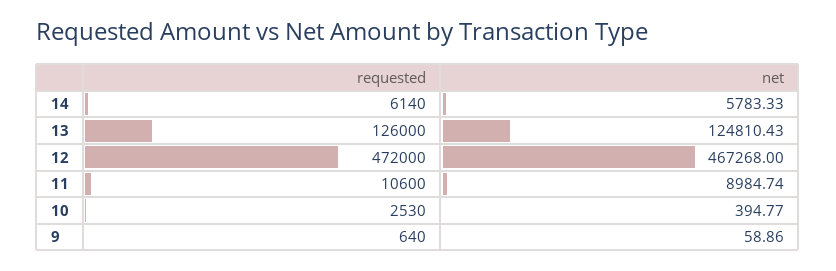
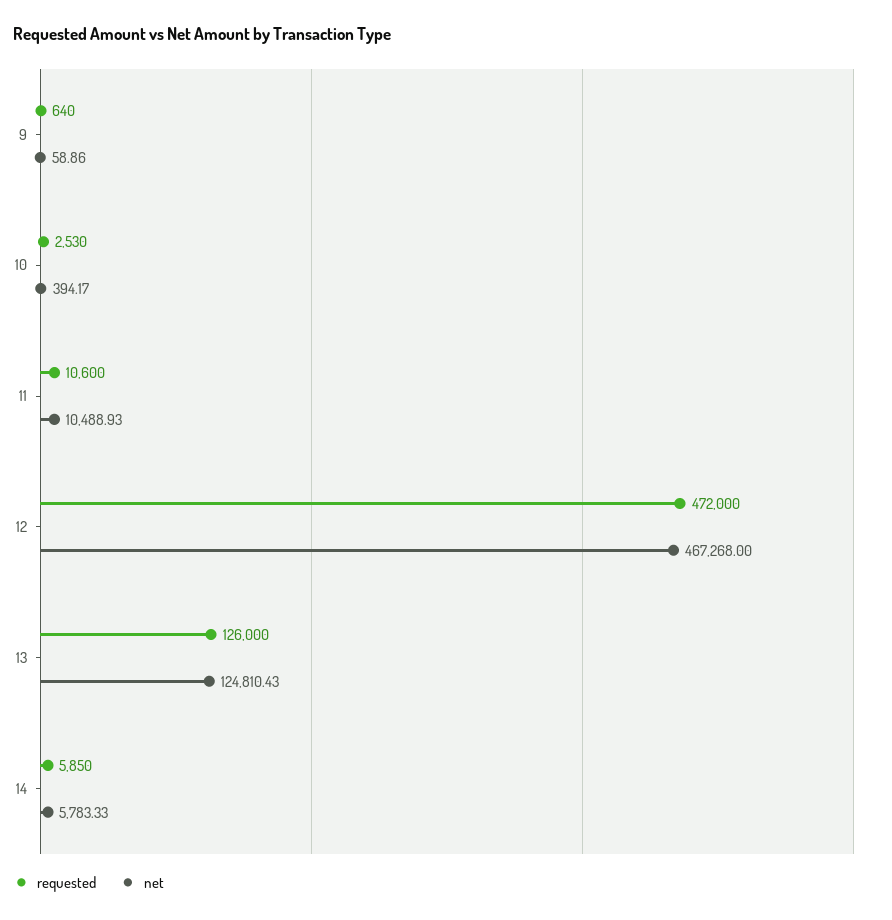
requested, 14: 6140 -> 5850
net, 11: 8984.74 -> 10488.93
net, 10: 394.77 -> 394.17

